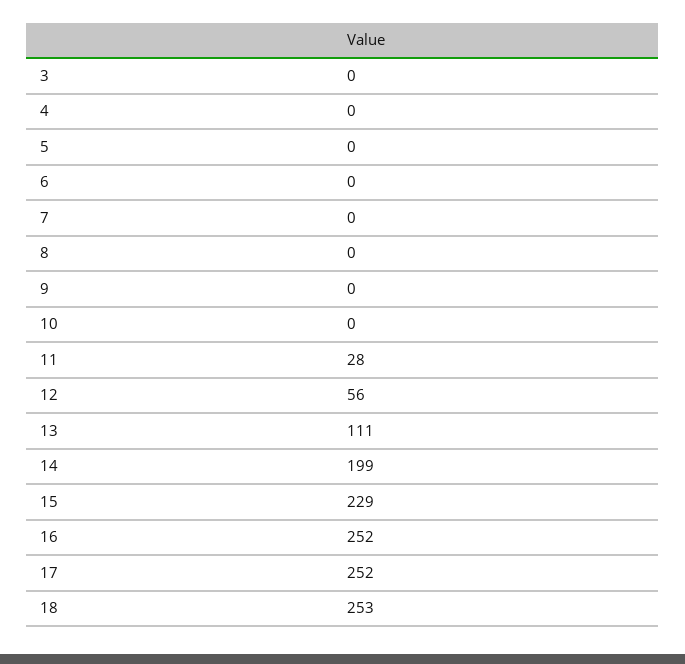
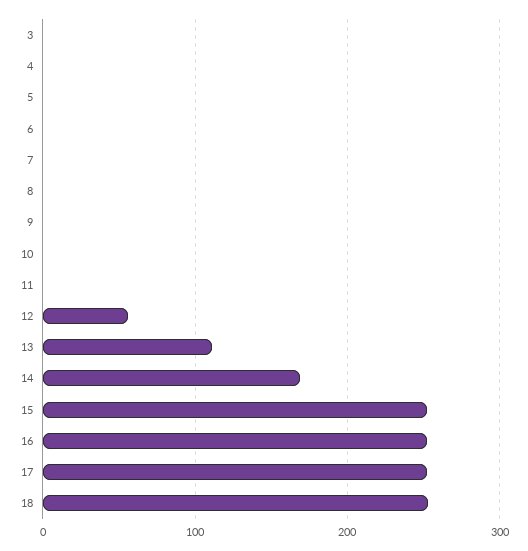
11: 28 -> 0
14: 199 -> 170
15: 229 -> 250

